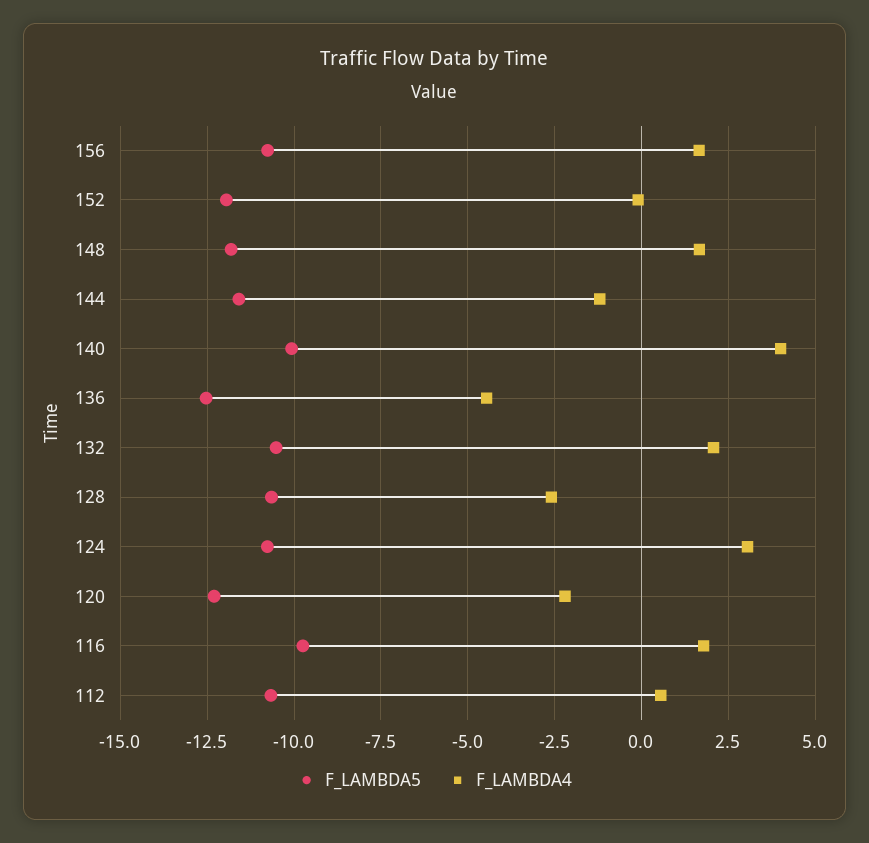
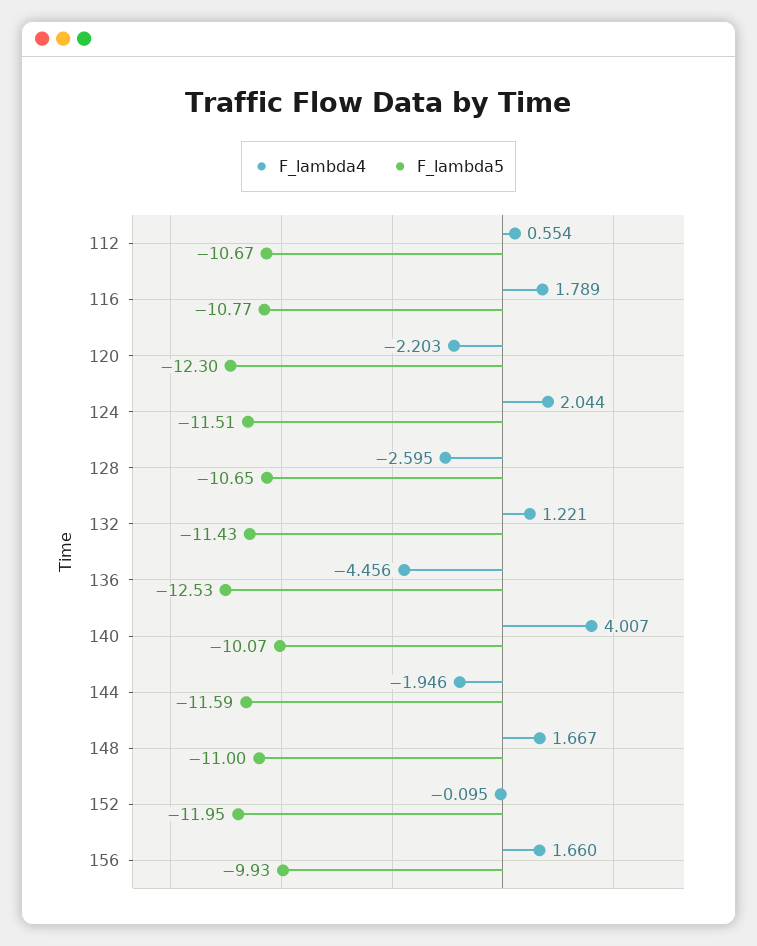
F_LAMBDA5, 156: -10.75 -> -9.93
F_LAMBDA5, 148: -11.75 -> -11
F_LAMBDA4, 144: -1.25 -> -1.946
F_LAMBDA5, 132: -10.5 -> -11.43
F_LAMBDA4, 132: 2 -> 1.221
F_LAMBDA5, 124: -10.75 -> -11.51
F_LAMBDA4, 124: 3 -> 2.044
F_LAMBDA5, 116: -9.75 -> -10.77

